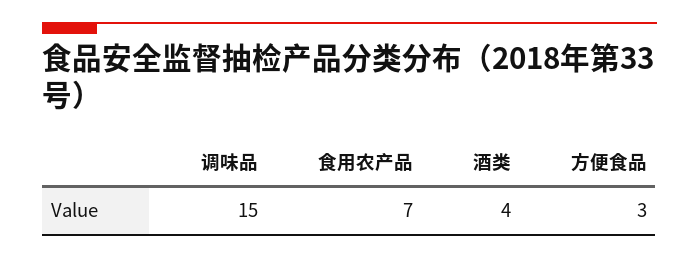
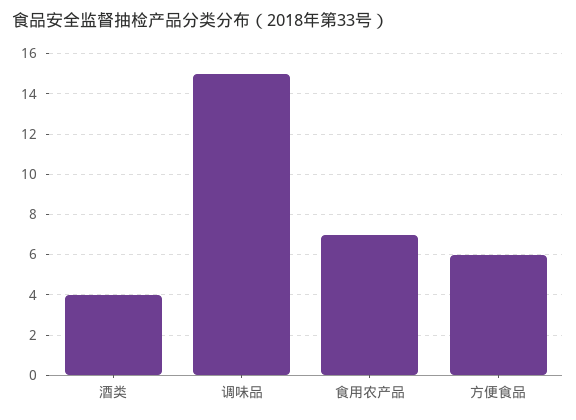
方便食品: 3 -> 6

